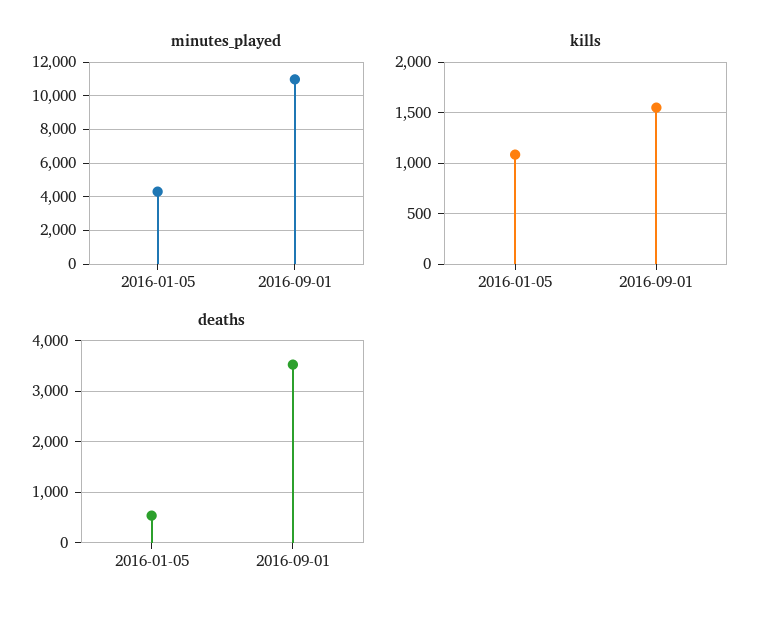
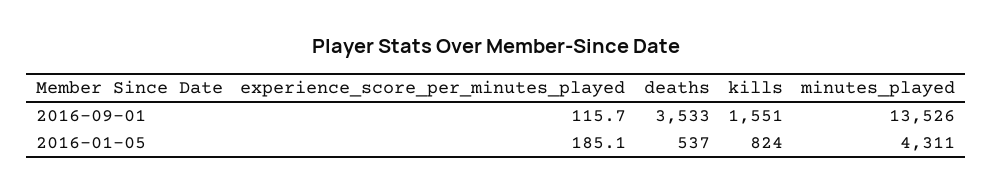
minutes_played, 2016-09-01: 11000 -> 13526
kills, 2016-01-05: 1100 -> 824
experience_score_per_minutes_played, 2016-09-01: none -> 115.7
experience_score_per_minutes_played, 2016-01-05: none -> 185.1

